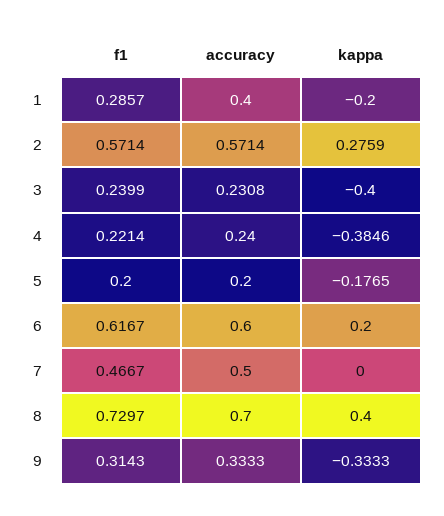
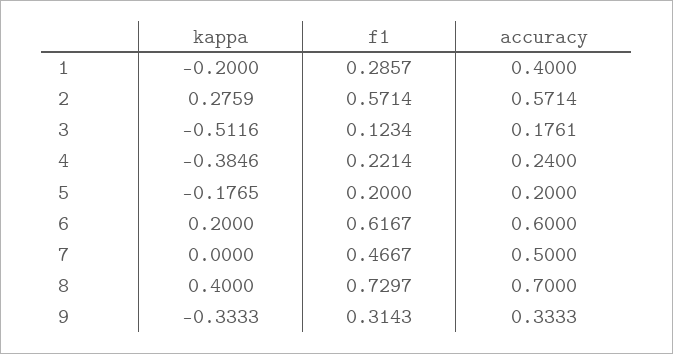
f1, 3: 0.2399 -> 0.1234
accuracy, 3: 0.2308 -> 0.1761
kappa, 3: -0.4 -> -0.5116

